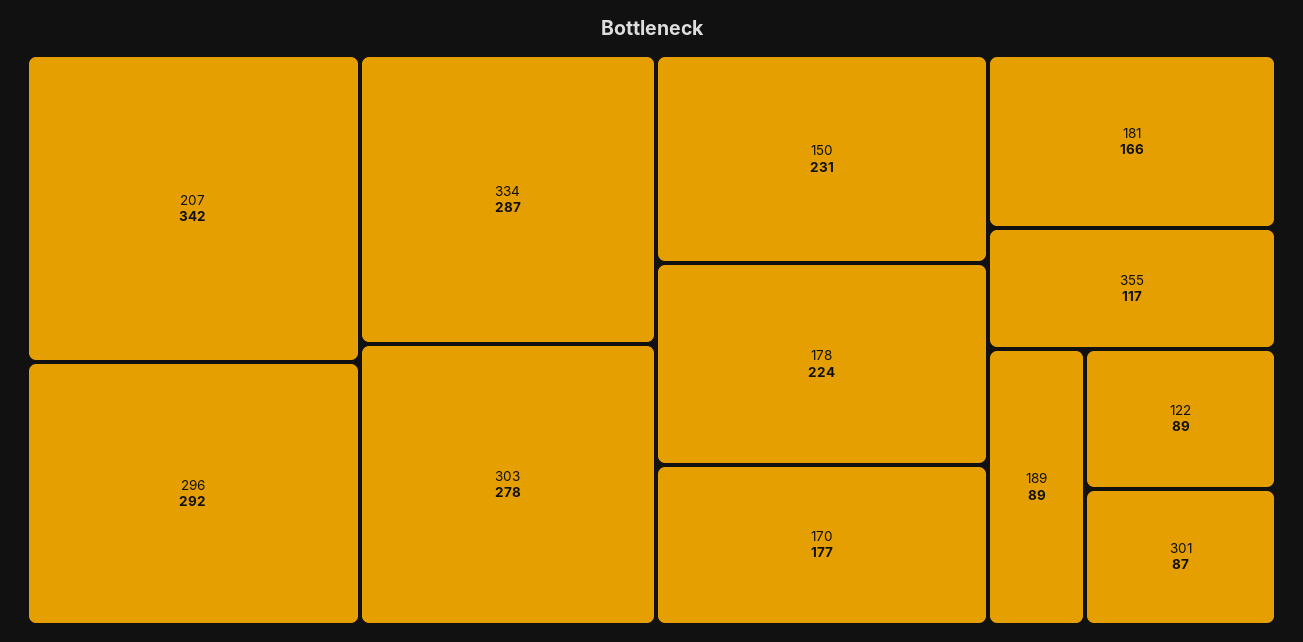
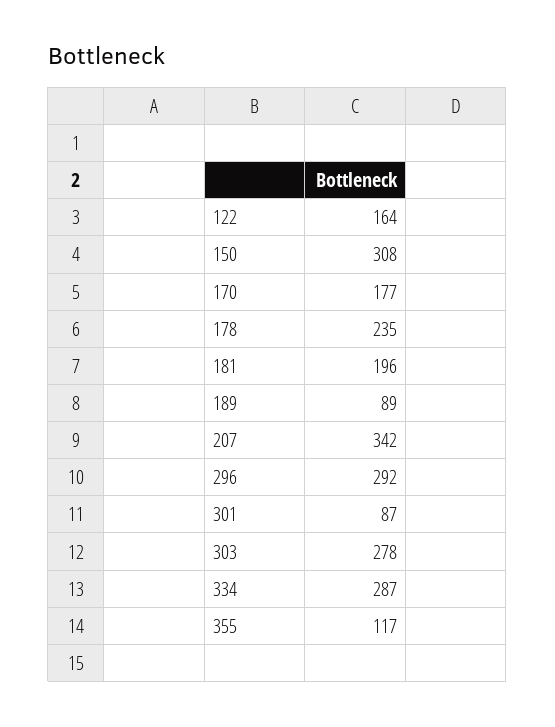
150: 231 -> 308
178: 224 -> 235
181: 166 -> 196
122: 89 -> 164

